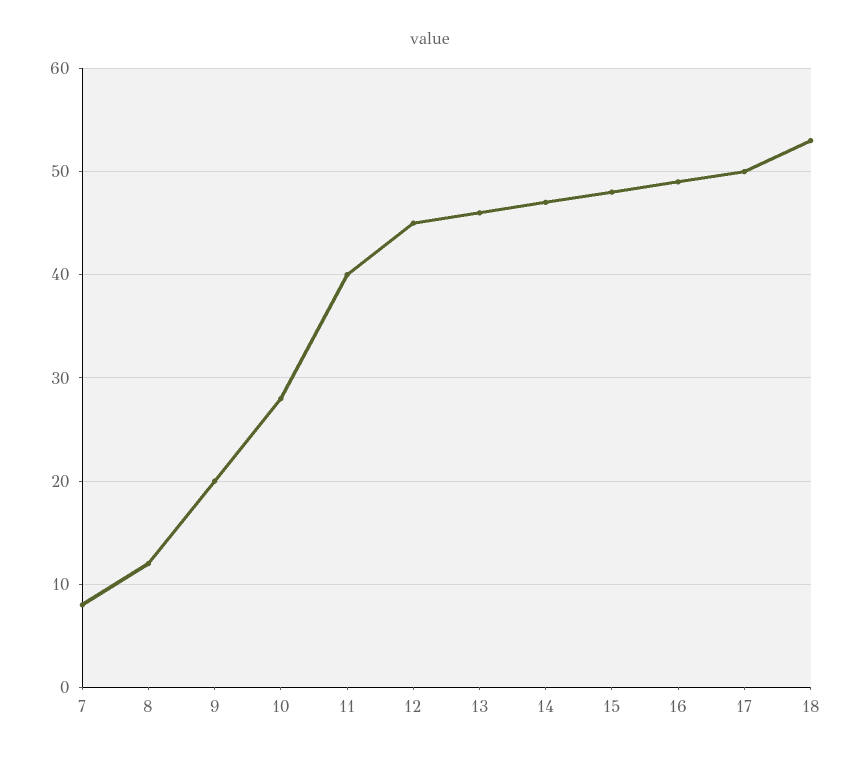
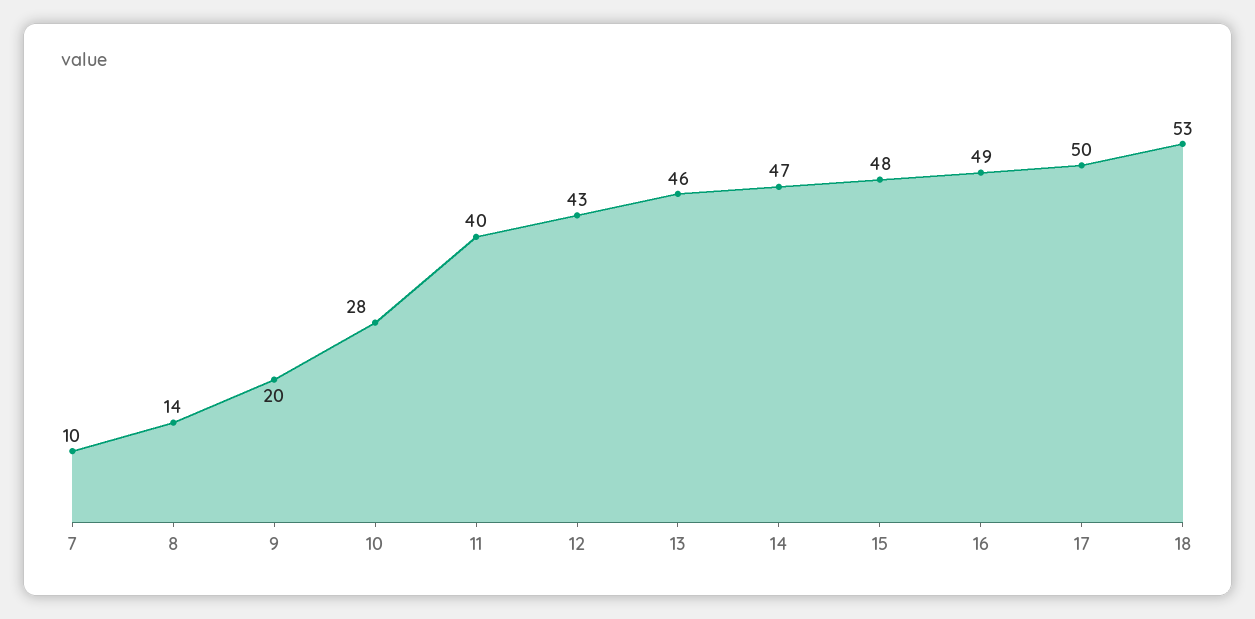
7: 8 -> 10
8: 12 -> 14
12: 45 -> 43

